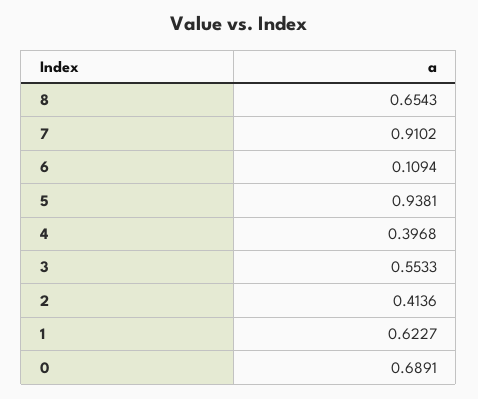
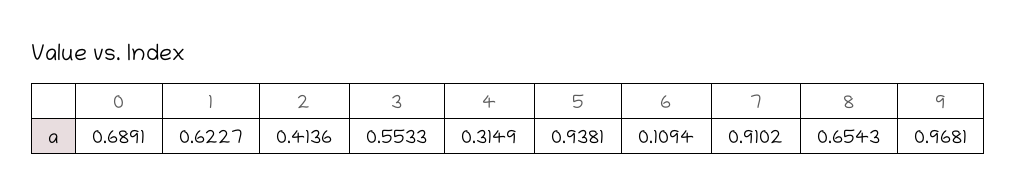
4: 0.3968 -> 0.3149
9: none -> 0.9681

